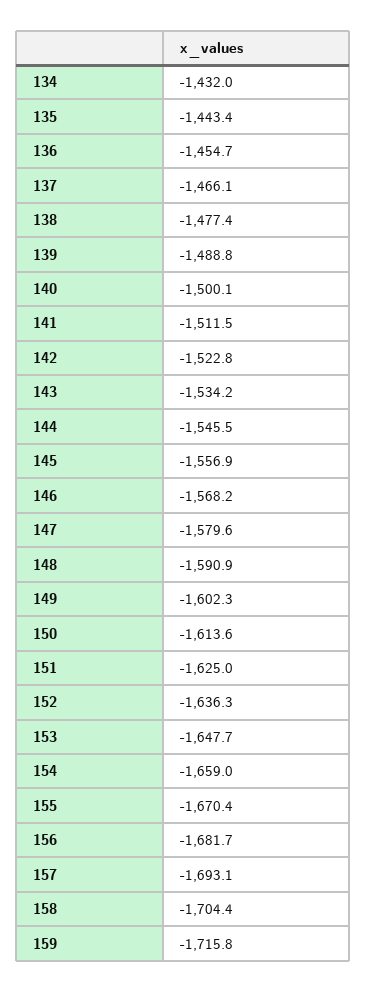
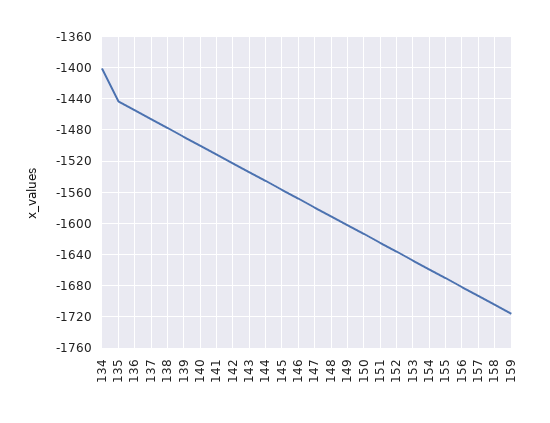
134: -1432 -> -1400

